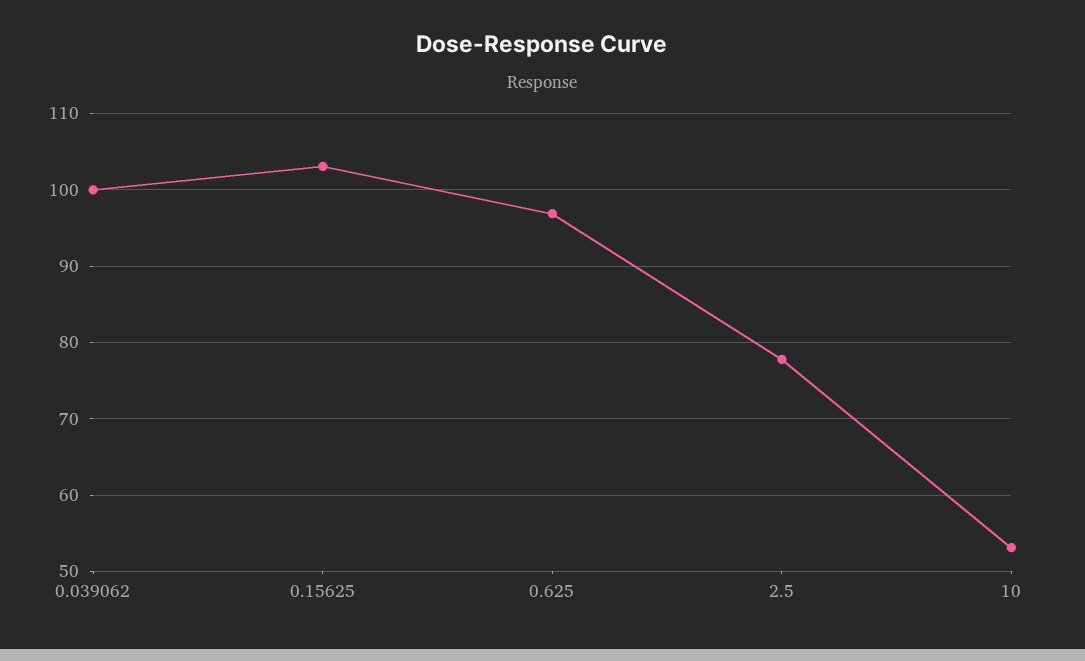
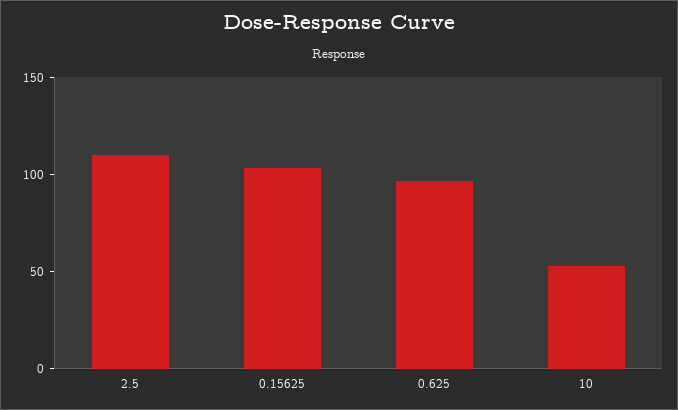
0.039062: 100 -> none
2.5: 78 -> 110

